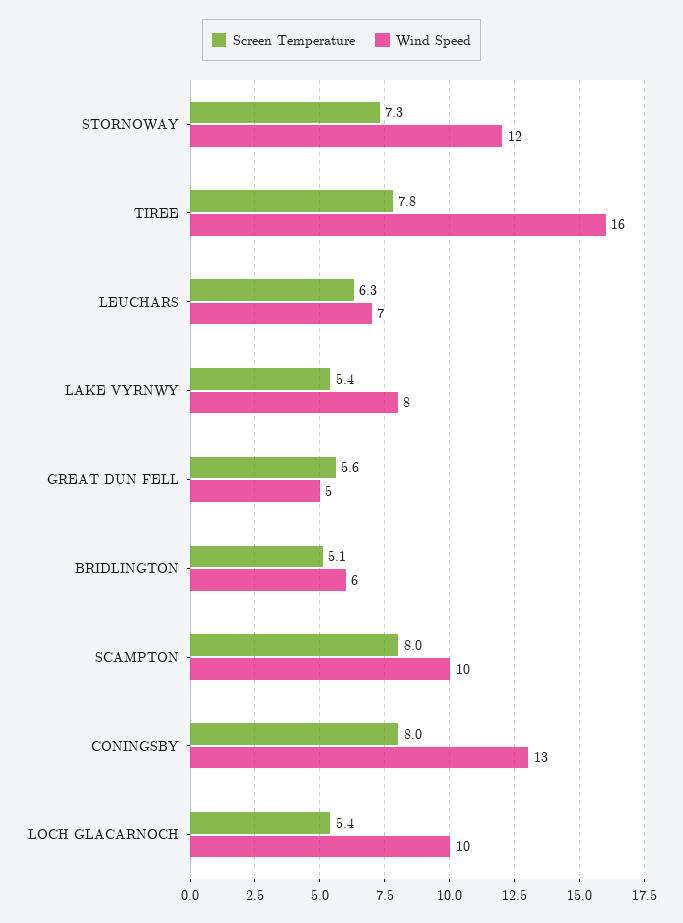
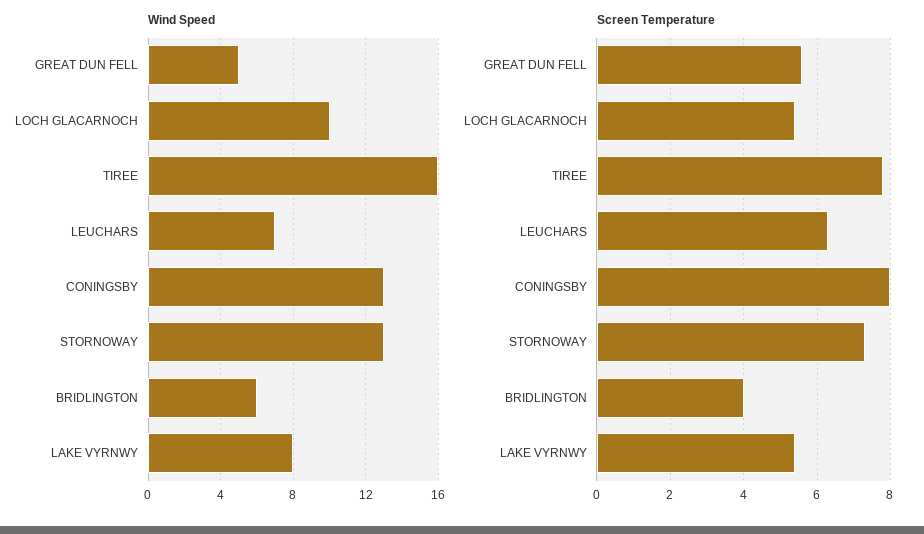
Wind Speed, STORNOWAY: 12 -> 13
Screen Temperature, BRIDLINGTON: 5.1 -> 4
Screen Temperature, SCAMPTON: 8 -> none
Wind Speed, SCAMPTON: 10 -> none

